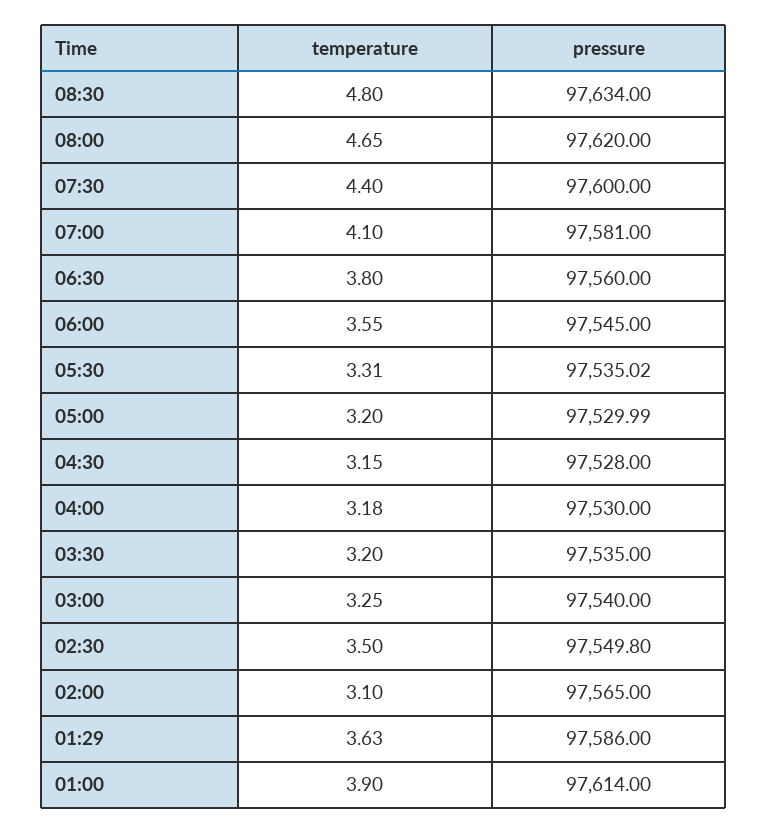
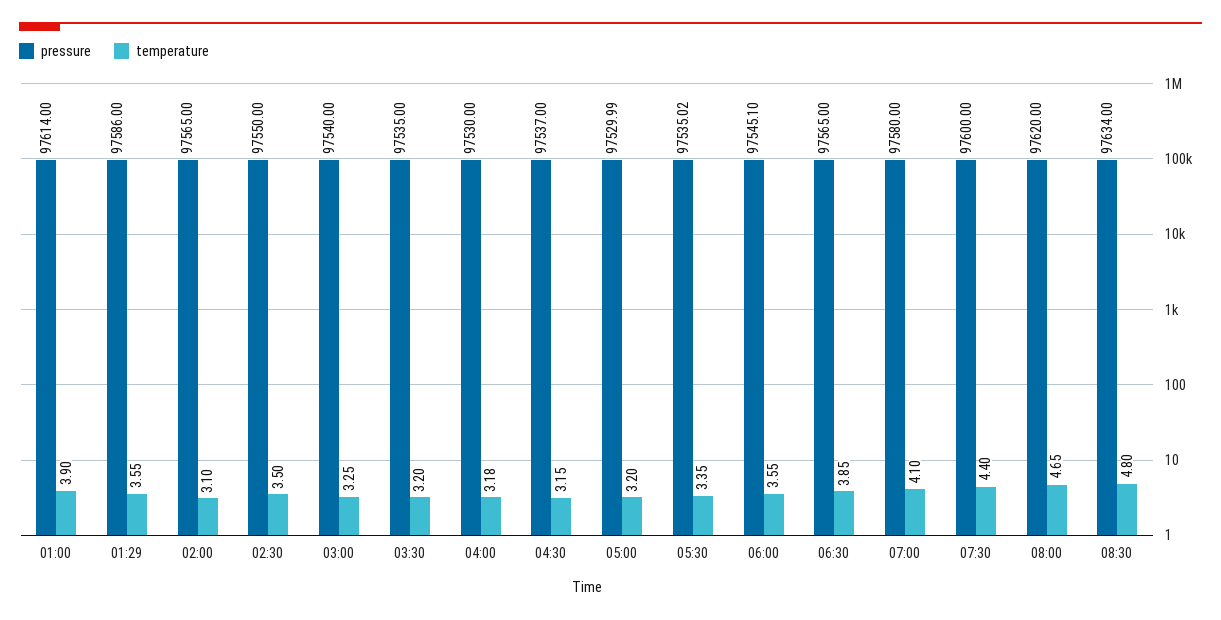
pressure, 07:00: 97581 -> 97580
temperature, 06:30: 3.8 -> 3.85
pressure, 06:30: 97560 -> 97565
pressure, 06:00: 97545 -> 97545.1
temperature, 05:30: 3.31 -> 3.35
pressure, 04:30: 97528 -> 97537
pressure, 02:30: 97549.8 -> 97550
temperature, 01:29: 3.63 -> 3.55

